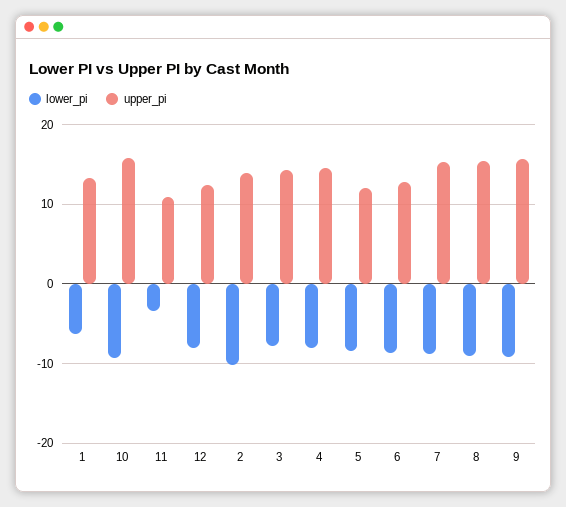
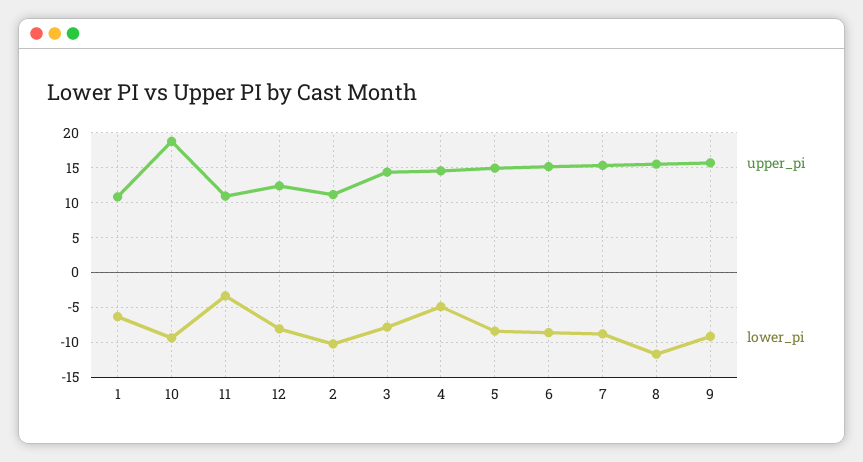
upper_pi, 1: 13 -> 11
upper_pi, 10: 16 -> 19
upper_pi, 2: 14 -> 11
lower_pi, 4: -8 -> -5
upper_pi, 5: 12 -> 15
upper_pi, 6: 13 -> 15
lower_pi, 8: -9 -> -12

